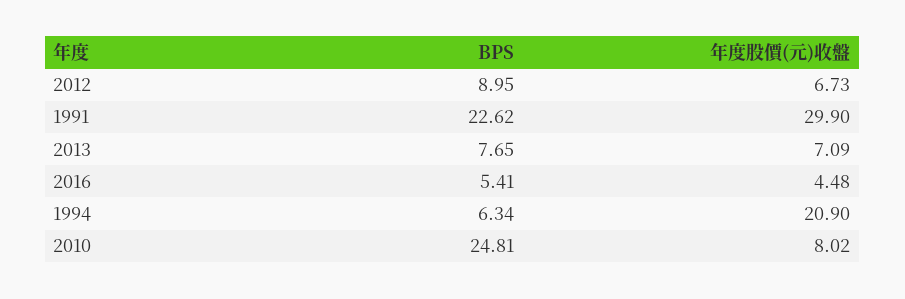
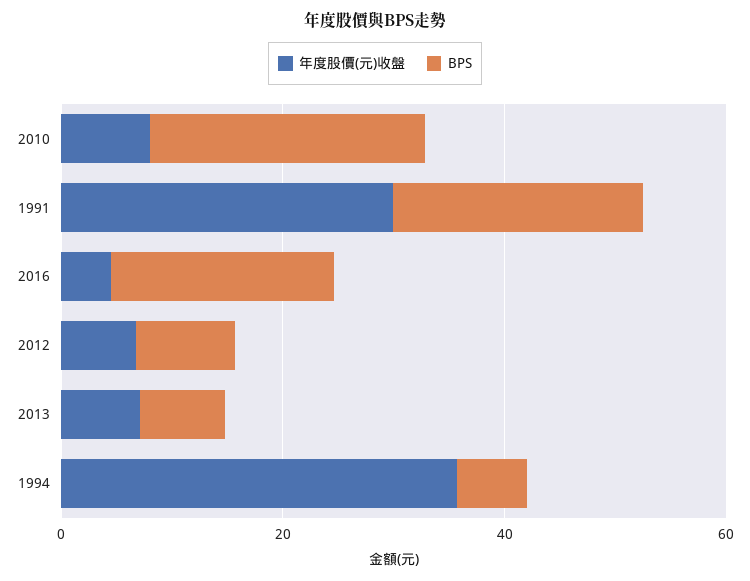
BPS, 2016: 5.41 -> 20
年度股價(元)收盤, 1994: 20.9 -> 35

